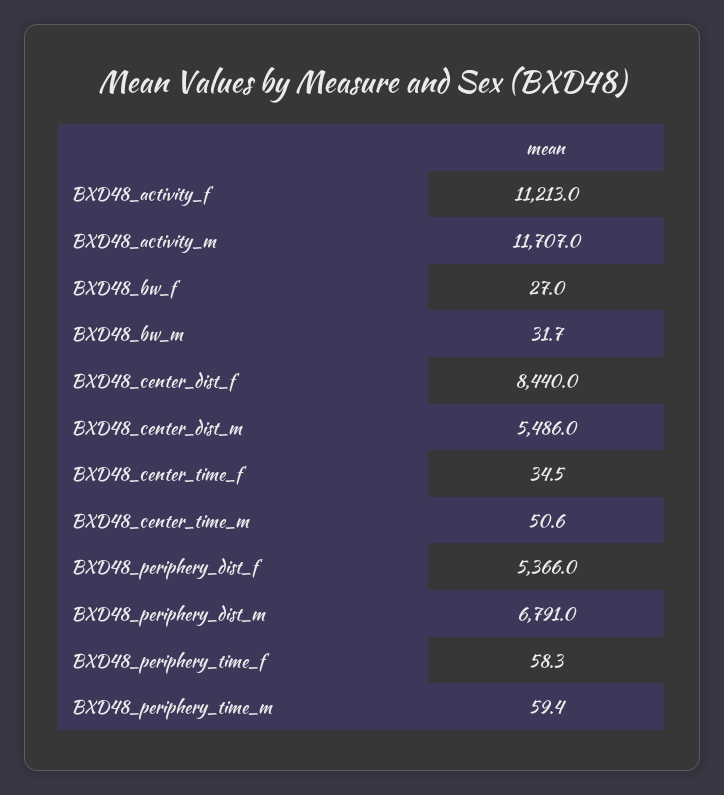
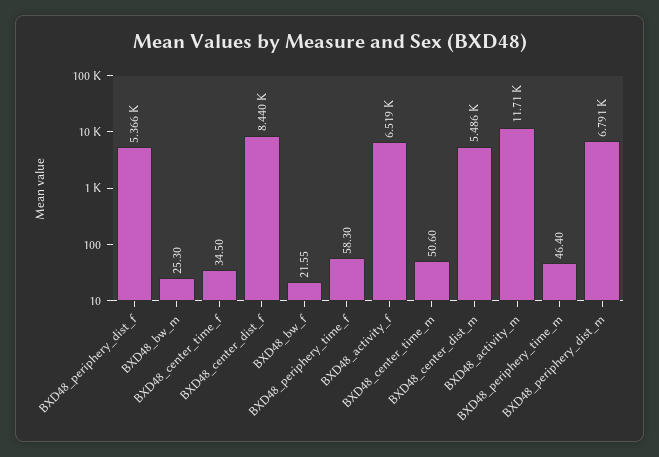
BXD48_activity_f: 11213 -> 6519
BXD48_bw_f: 27 -> 21.55
BXD48_bw_m: 31.7 -> 25.3
BXD48_periphery_time_m: 59.4 -> 46.4

